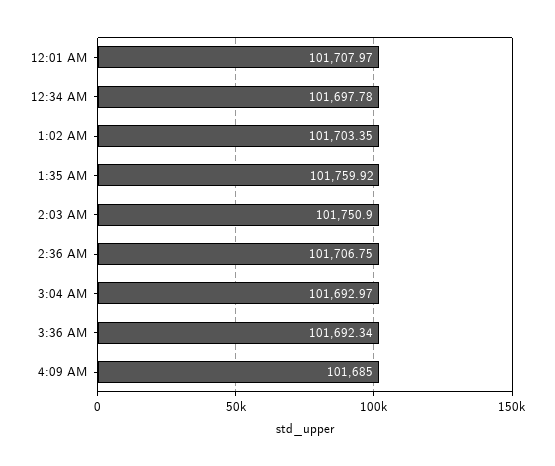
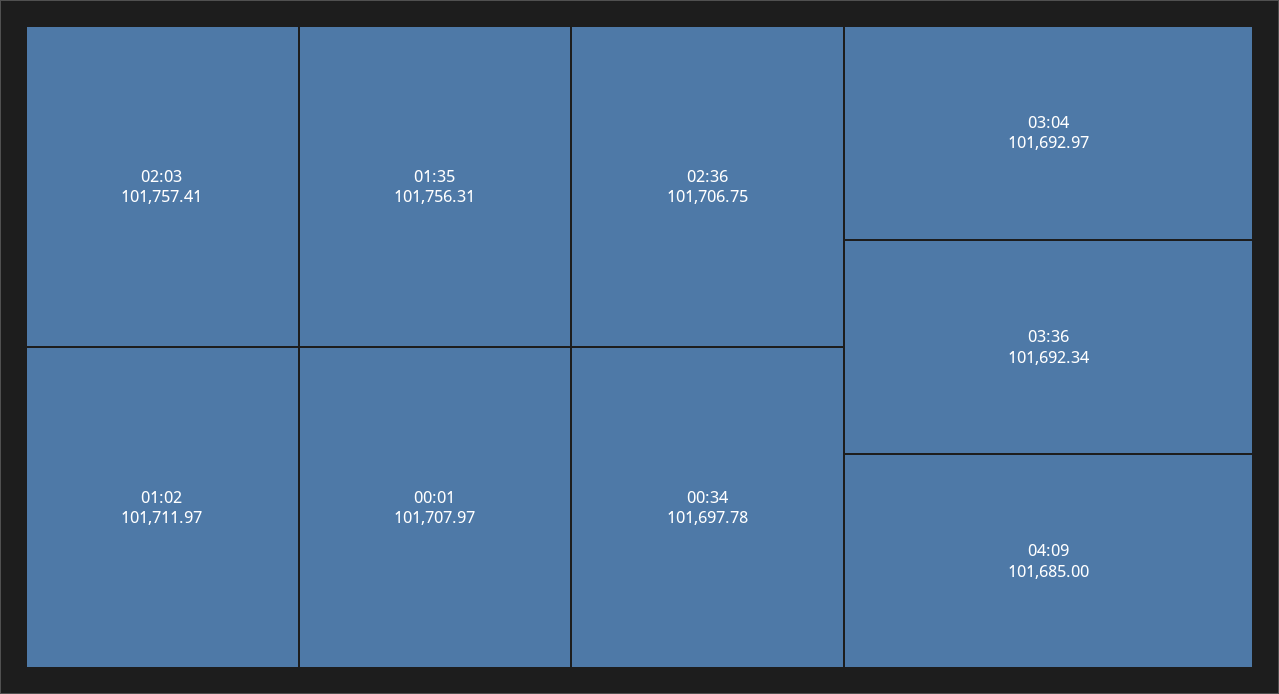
1:02 AM: 101703.35 -> 101711.97
1:35 AM: 101759.92 -> 101756.31
2:03 AM: 101750.9 -> 101757.41

